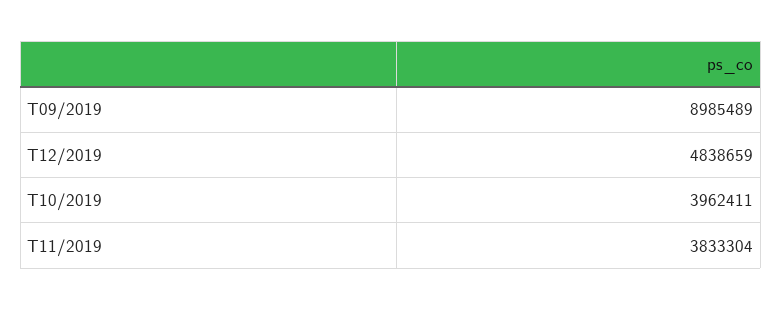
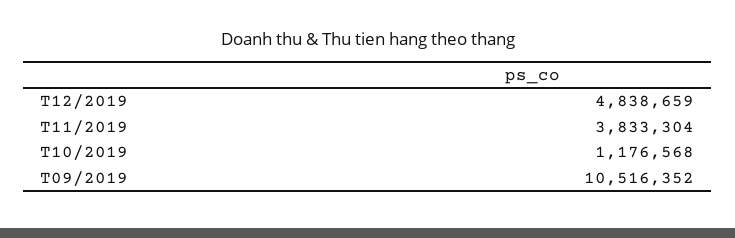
T09/2019: 8985489 -> 10516352
T10/2019: 3962411 -> 1176568

